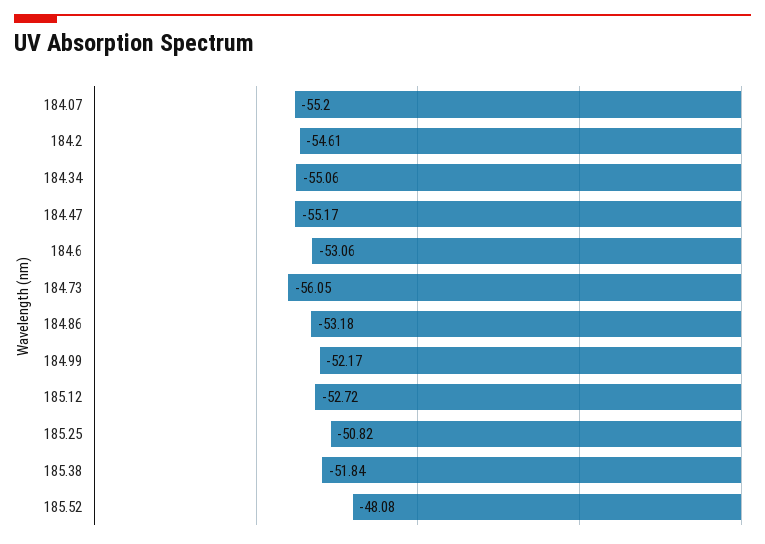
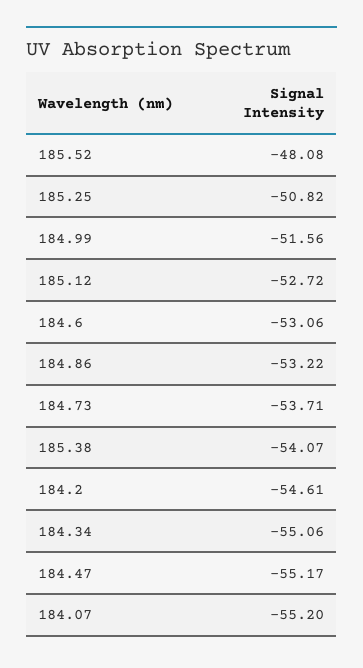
184.73: -56.05 -> -53.71
184.86: -53.18 -> -53.22
184.99: -52.17 -> -51.56
185.38: -51.84 -> -54.07

